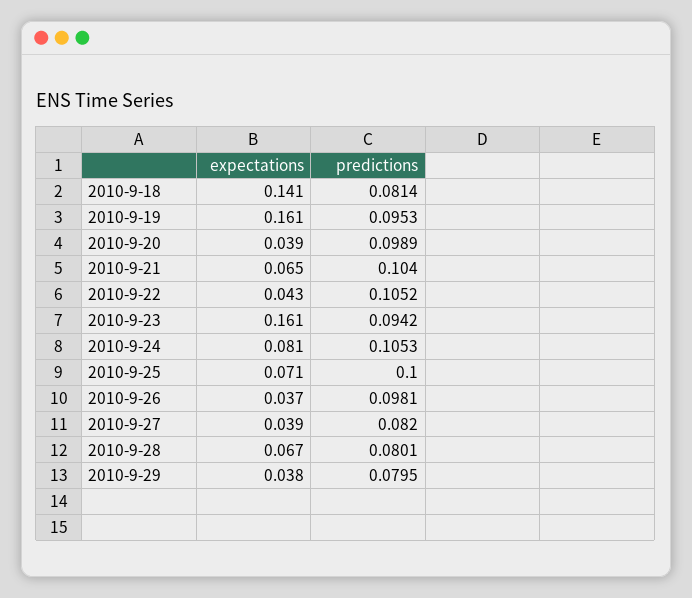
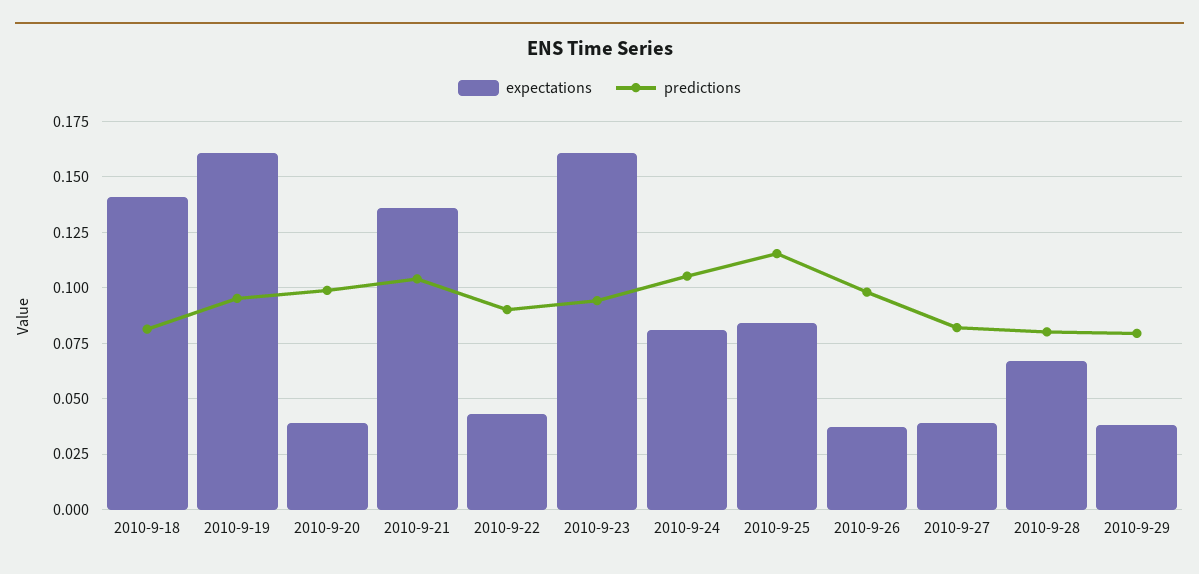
expectations, 2010-9-21: 0.065 -> 0.135
predictions, 2010-9-22: 0.1052 -> 0.09
expectations, 2010-9-25: 0.071 -> 0.085
predictions, 2010-9-25: 0.1 -> 0.115

